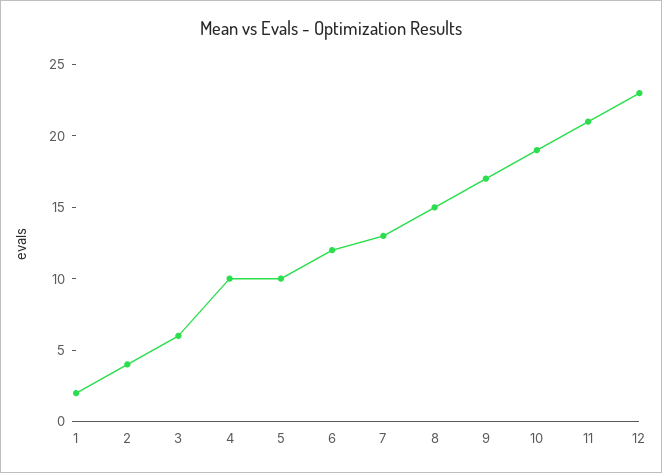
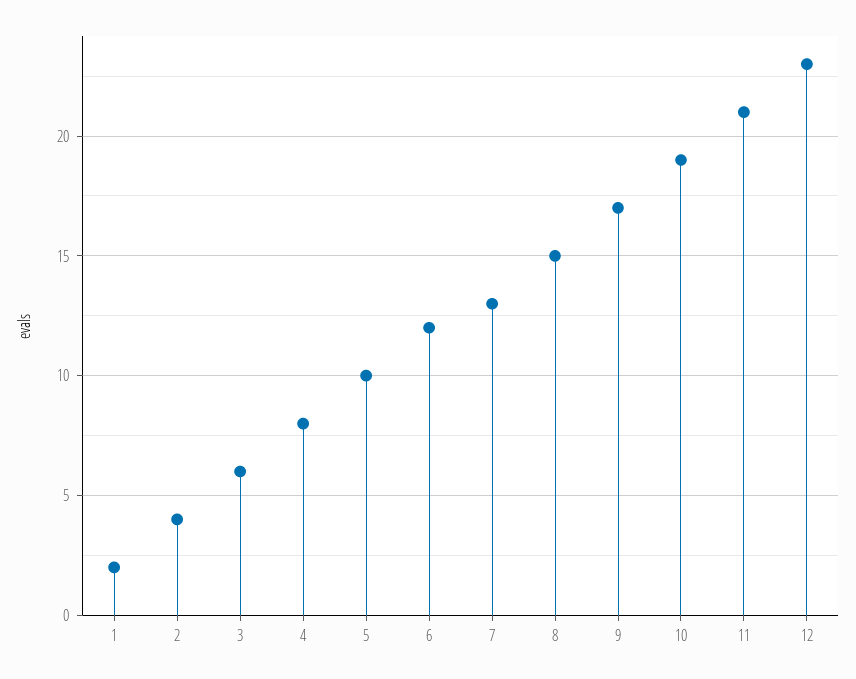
4: 10 -> 8

